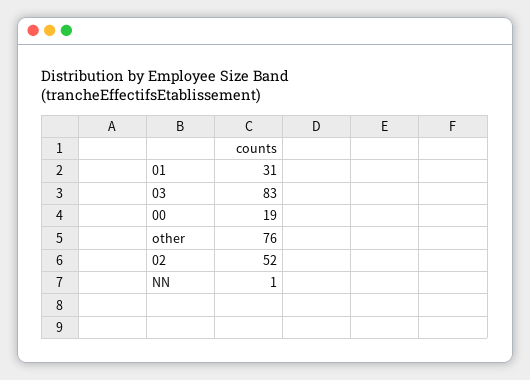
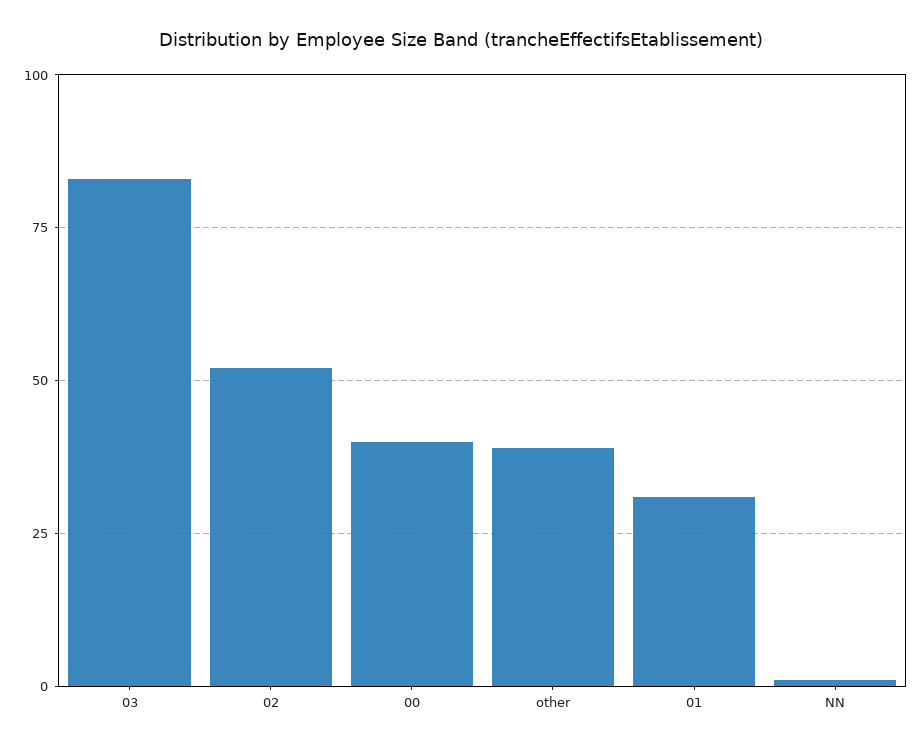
00: 19 -> 40
other: 76 -> 40

